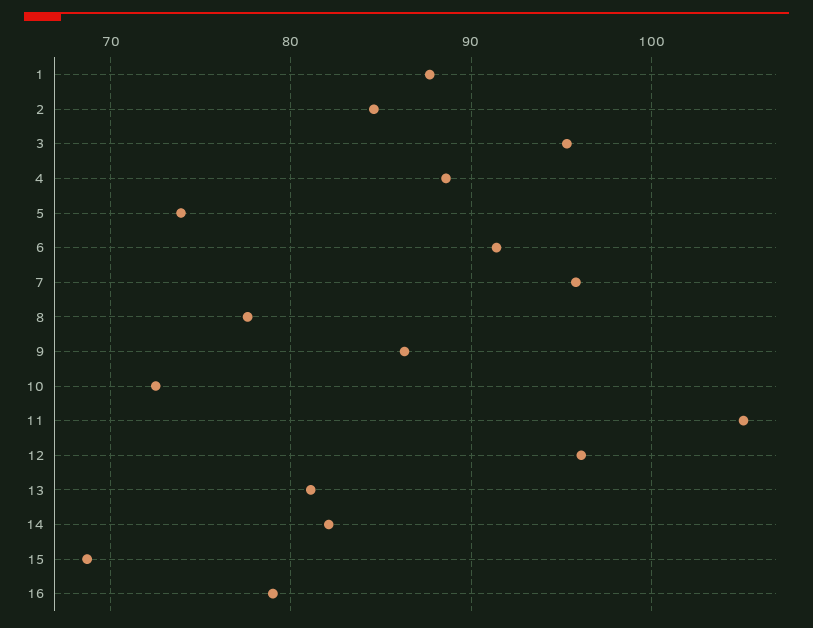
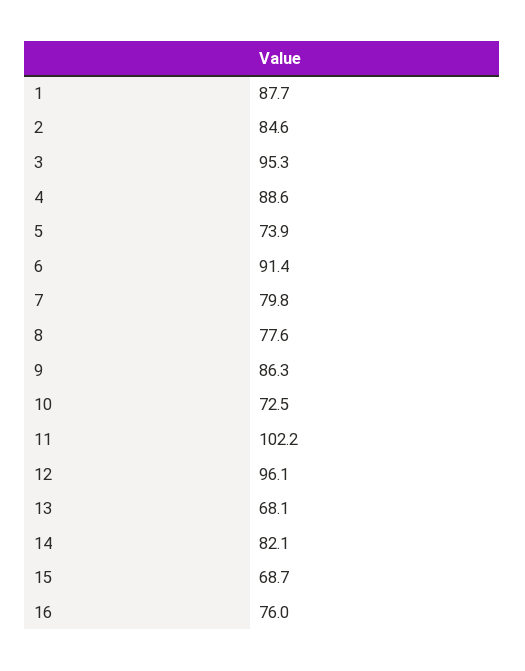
7: 96 -> 79.8
11: 105 -> 102.2
13: 81 -> 68.1
16: 79 -> 76

